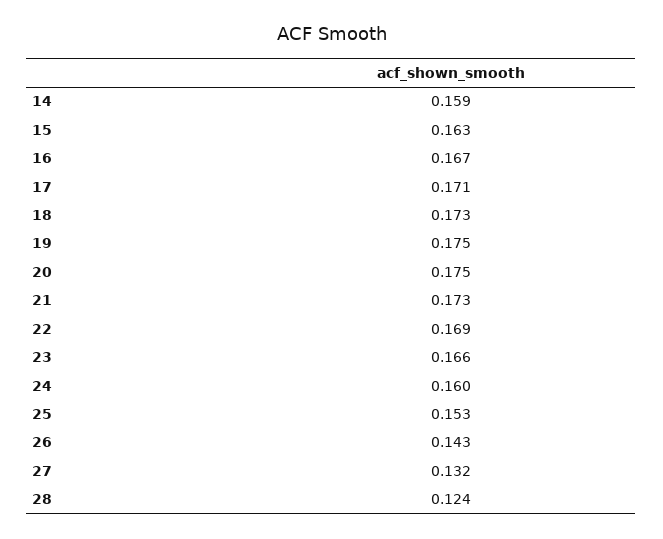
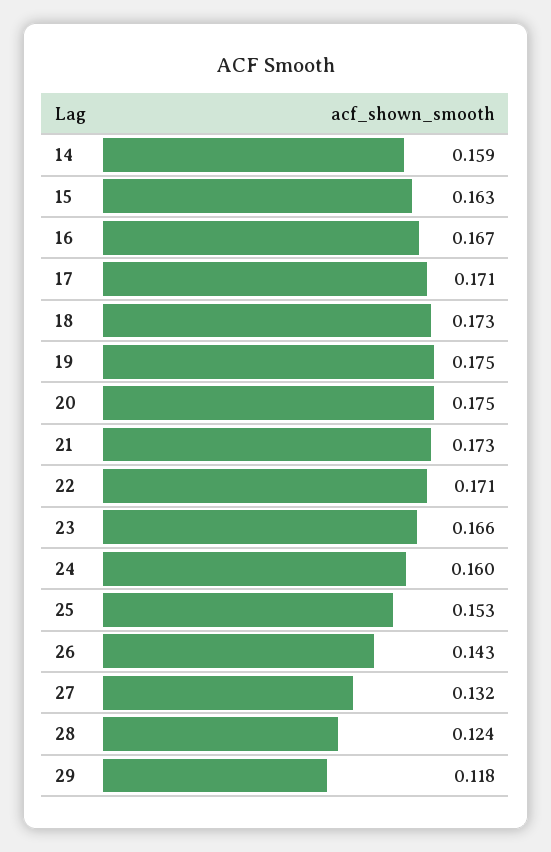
22: 0.169 -> 0.171
29: none -> 0.118

